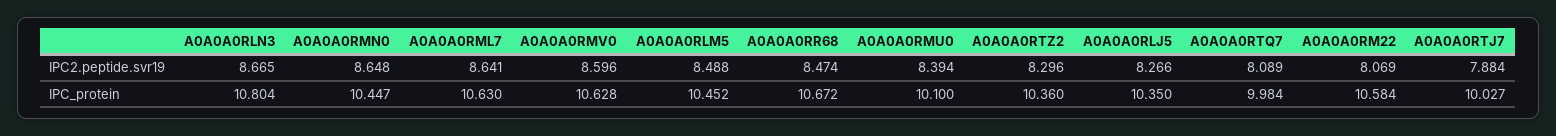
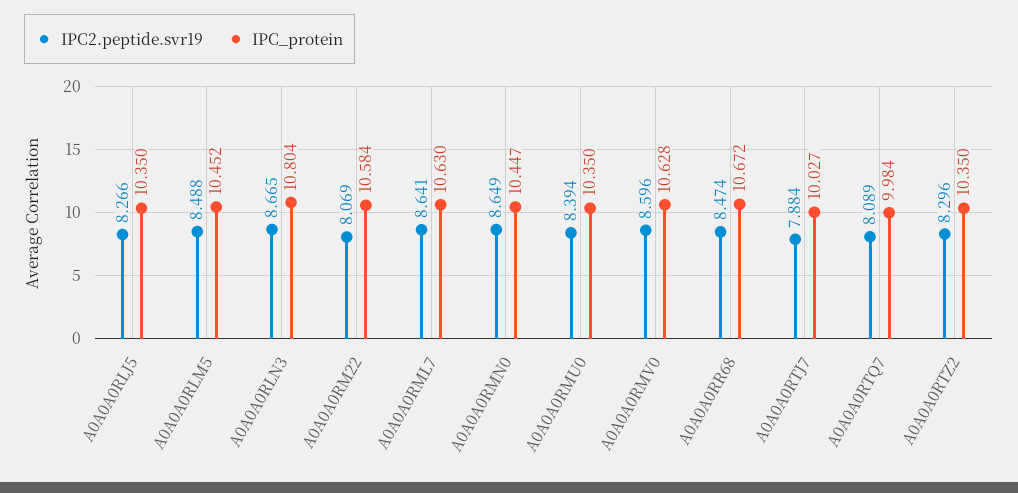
IPC2.peptide.svr19, A0A0A0RMN0: 8.648 -> 8.649
IPC_protein, A0A0A0RMU0: 10.1 -> 10.35
IPC_protein, A0A0A0RTZ2: 10.36 -> 10.35

